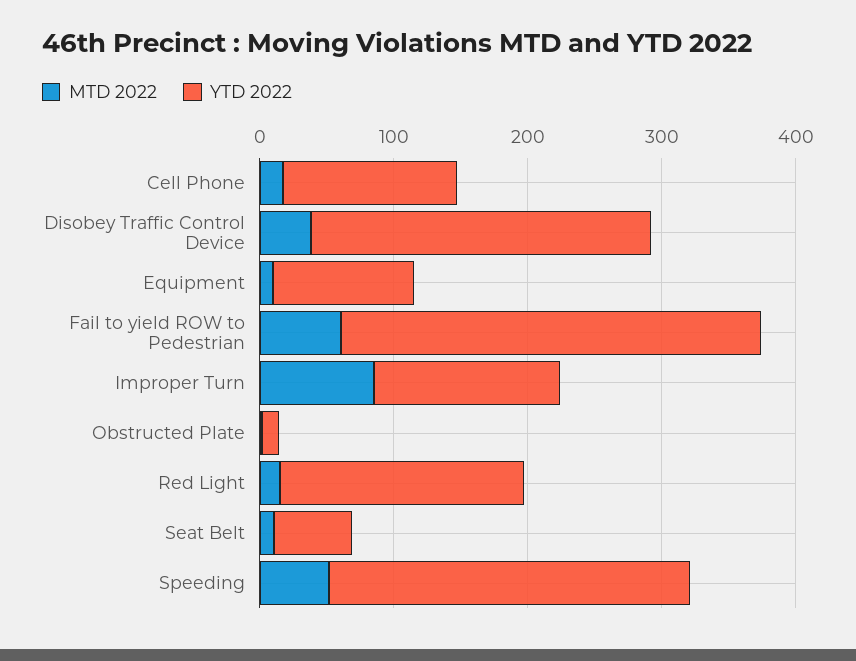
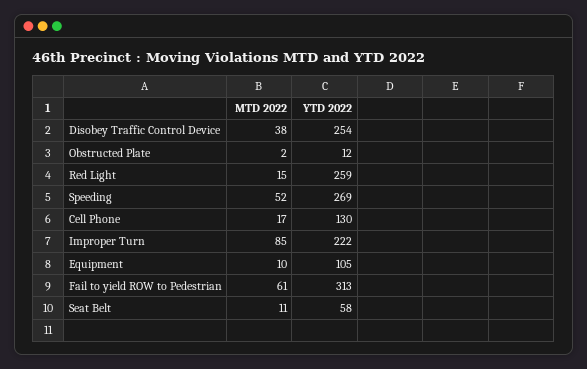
YTD 2022, Improper Turn: 140 -> 222
YTD 2022, Red Light: 180 -> 259

